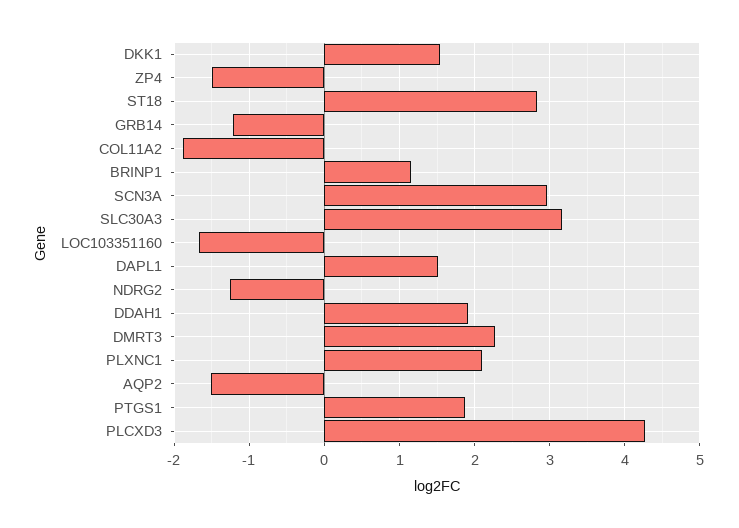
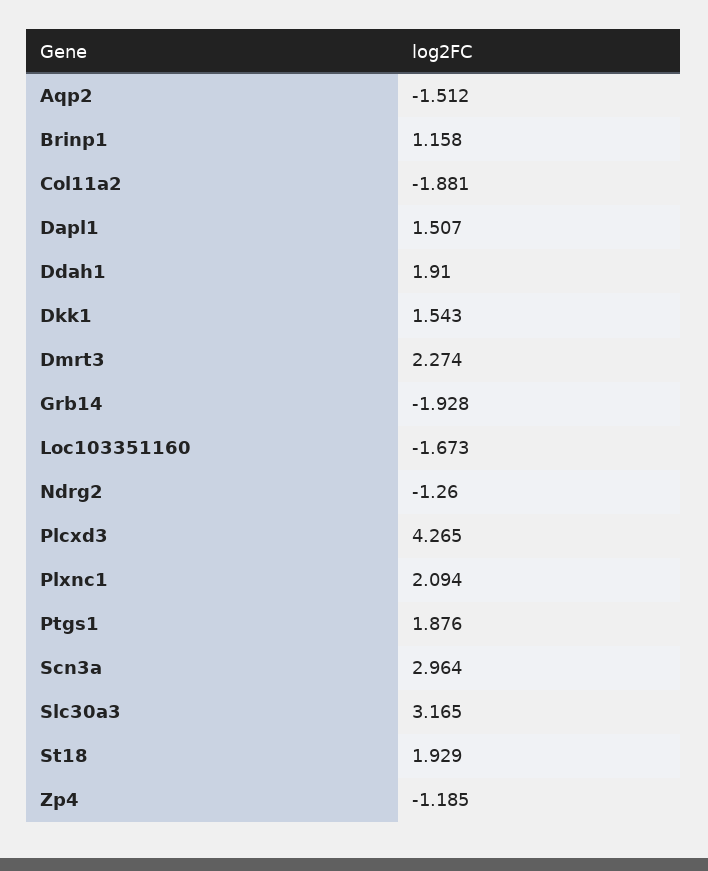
ZP4: -1.5 -> -1.185
ST18: 2.8 -> 1.929
GRB14: -1.2 -> -1.928

